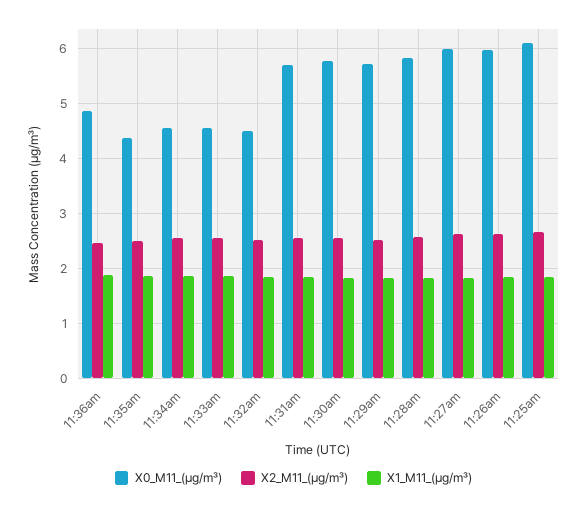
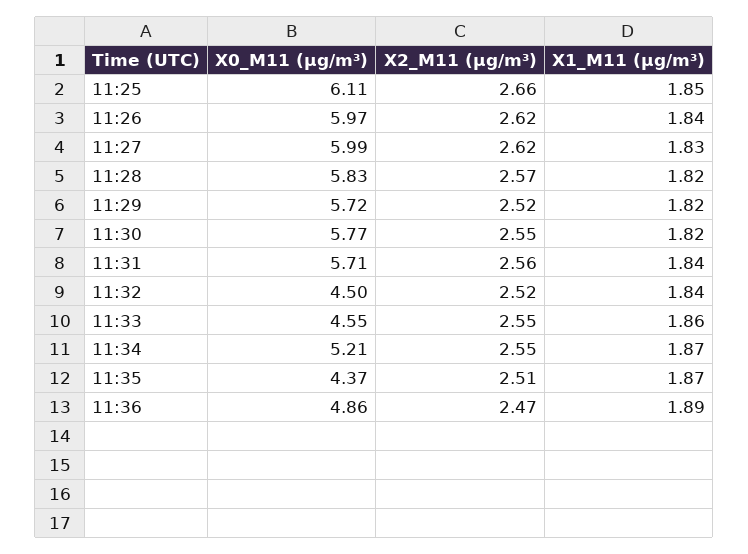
X0_M11_(μg/m³), 11:34am: 4.6 -> 5.21

